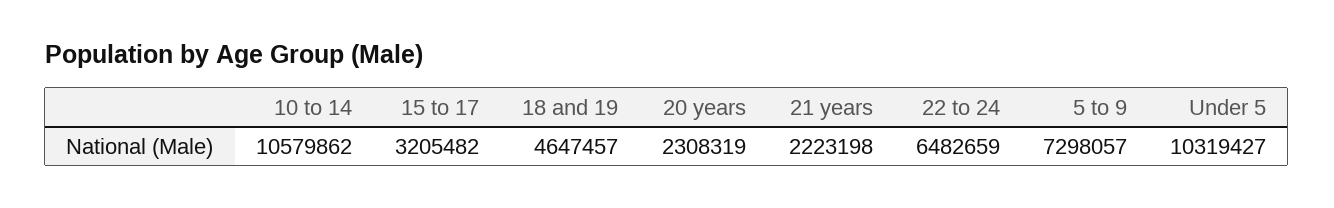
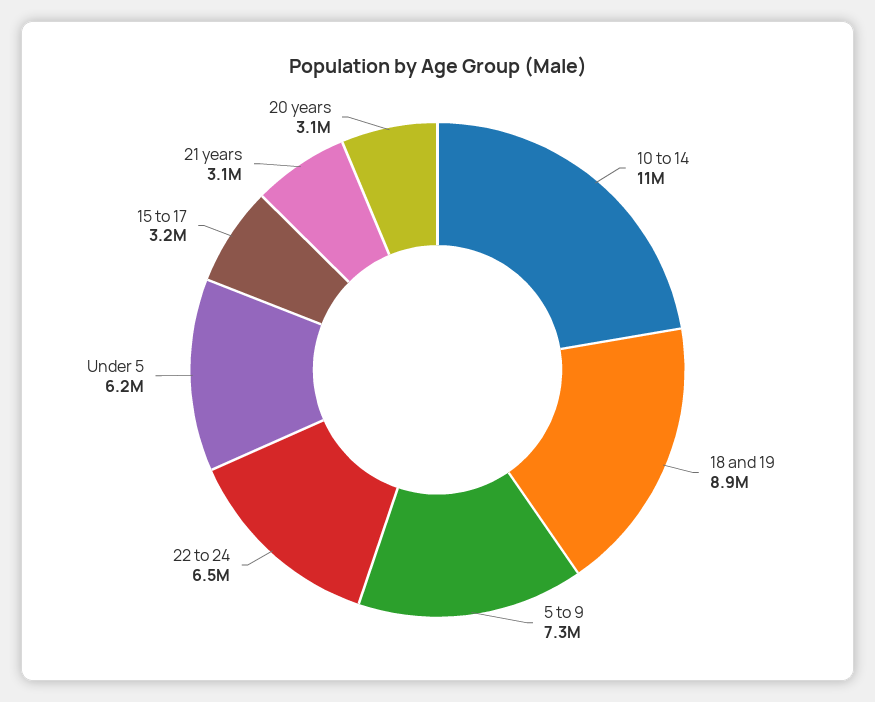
18 and 19: 4647457 -> 8900000
20 years: 2308319 -> 3100000
21 years: 2223198 -> 3100000
Under 5: 10319427 -> 6200000

